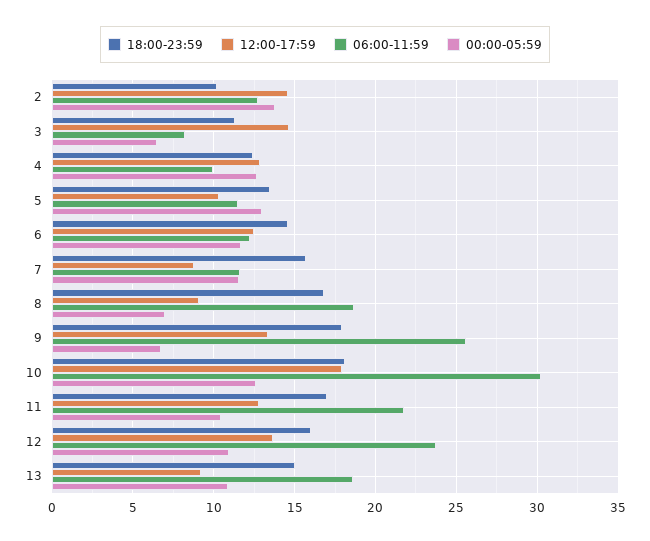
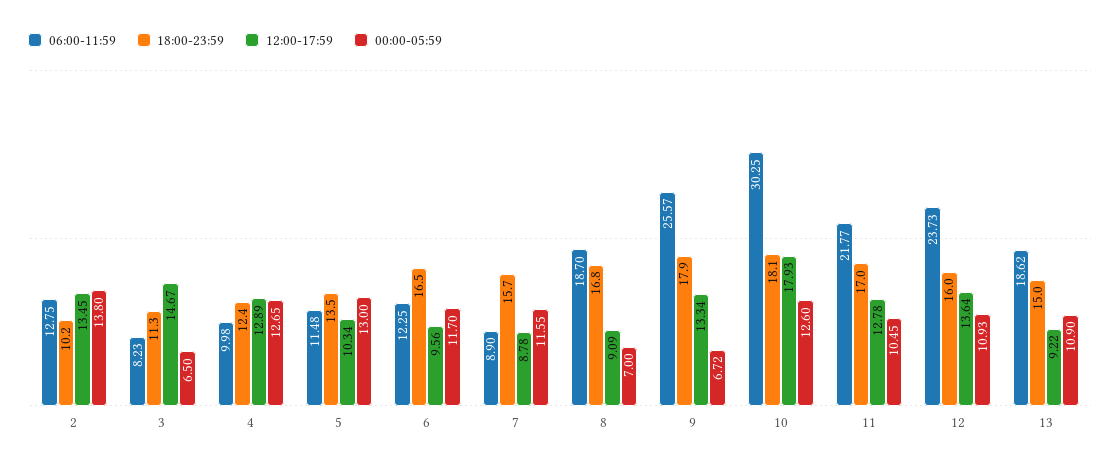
12:00-17:59, 2: 14.5 -> 13.45
18:00-23:59, 6: 14.5 -> 16.5
12:00-17:59, 6: 12.5 -> 9.56
06:00-11:59, 7: 11.5 -> 8.9

